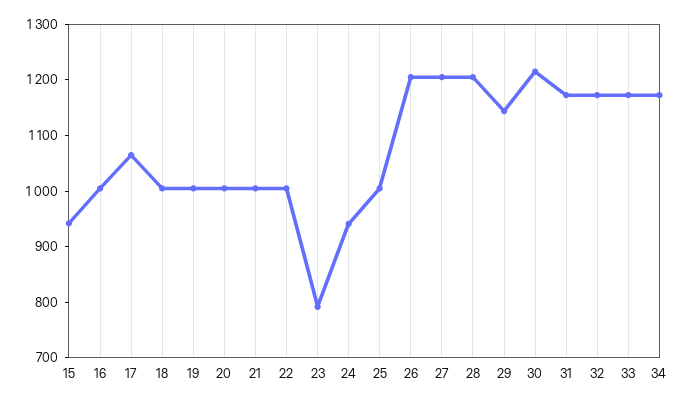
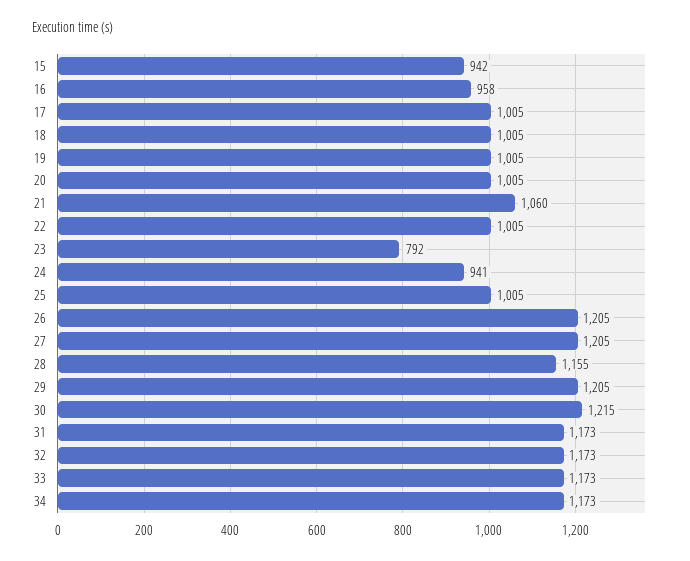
16: 1000 -> 958
17: 1060 -> 1005
21: 1000 -> 1060
28: 1200 -> 1155
29: 1140 -> 1205

